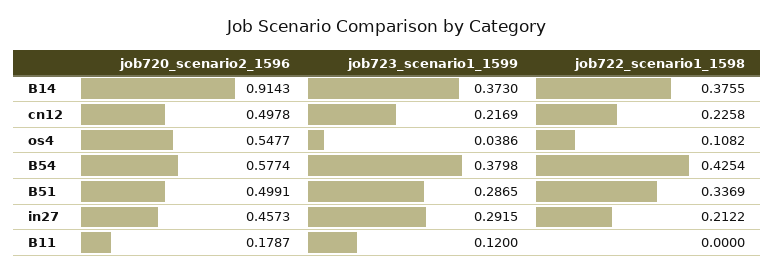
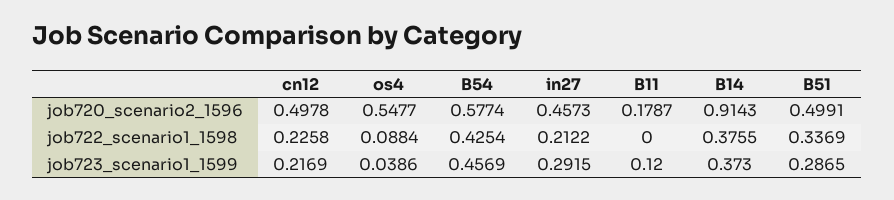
job722_scenario1_1598, os4: 0.1082 -> 0.0884
job723_scenario1_1599, B54: 0.3798 -> 0.4569

